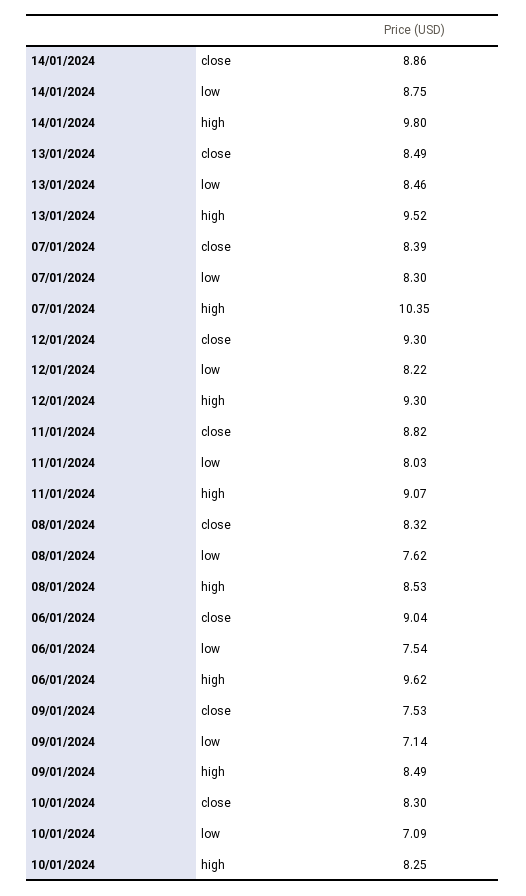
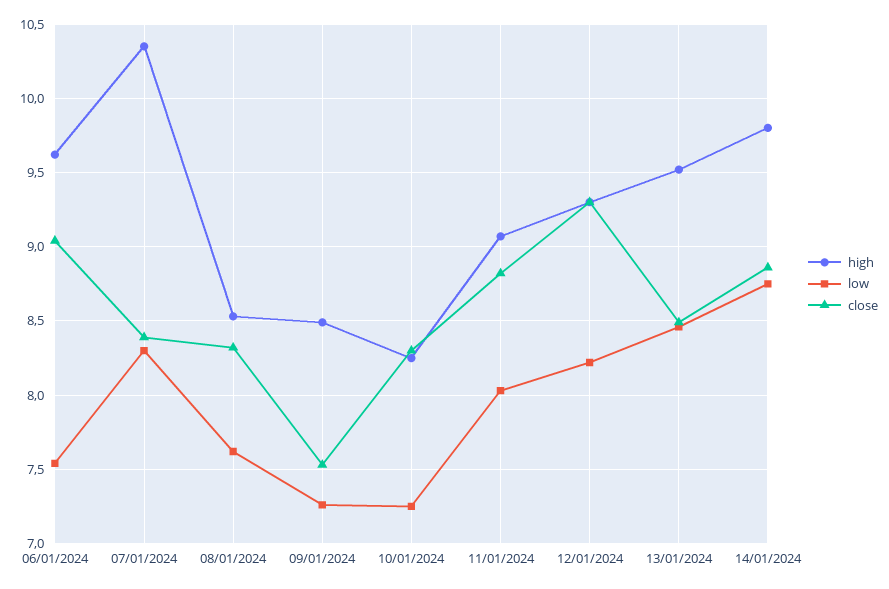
low, 09/01/2024: 7.14 -> 7.25
low, 10/01/2024: 7.09 -> 7.25

